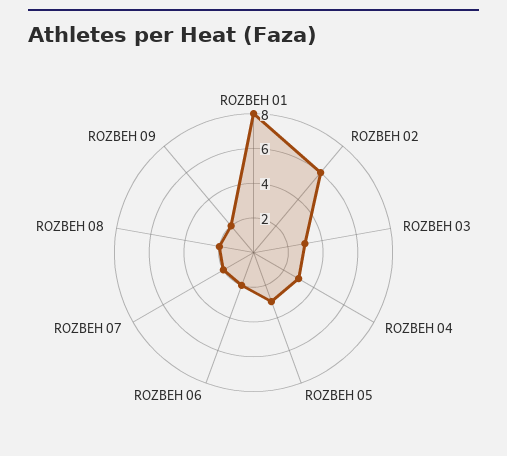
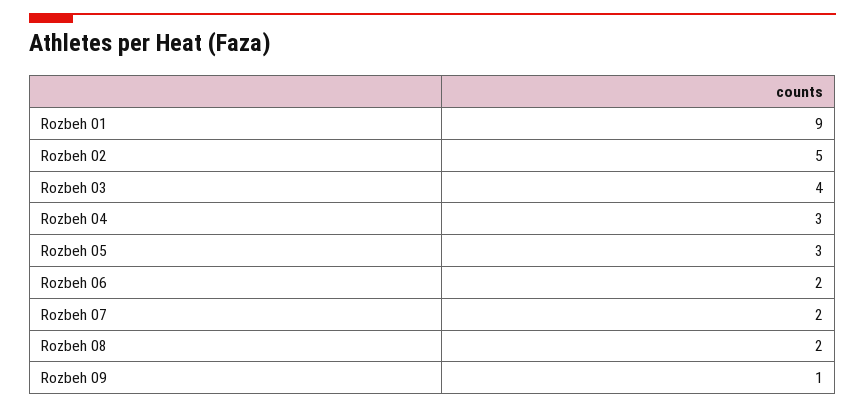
ROZBEH 01: 8 -> 9
ROZBEH 02: 6 -> 5
ROZBEH 03: 3 -> 4
ROZBEH 09: 2 -> 1

